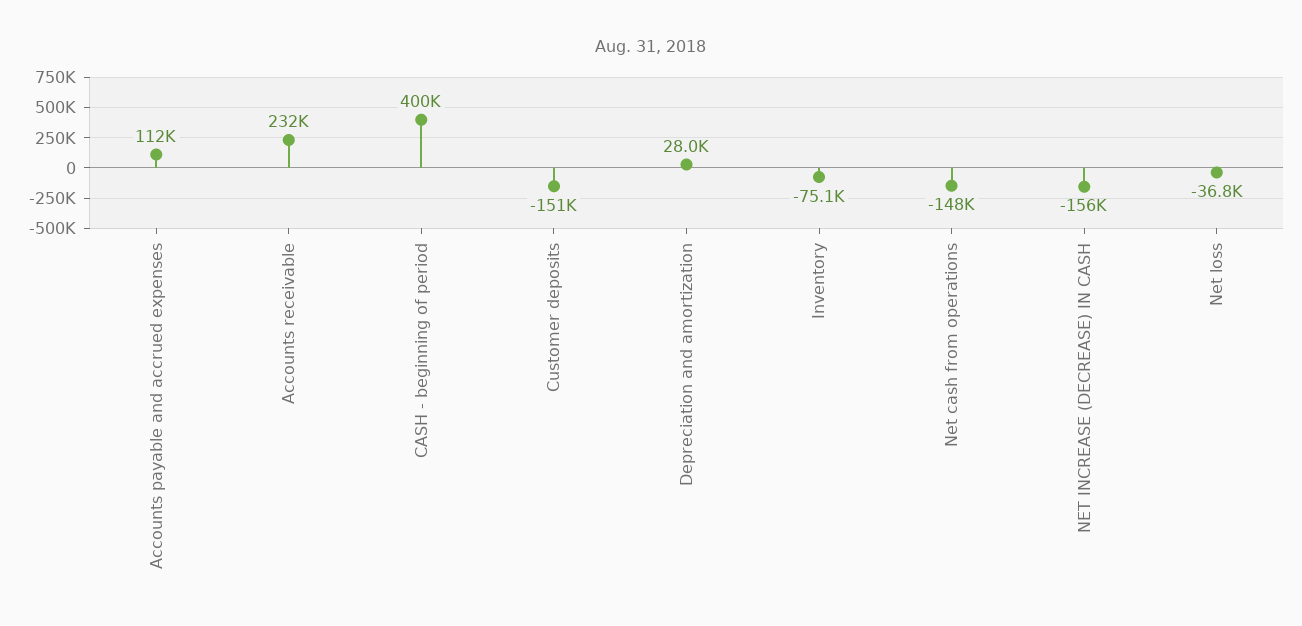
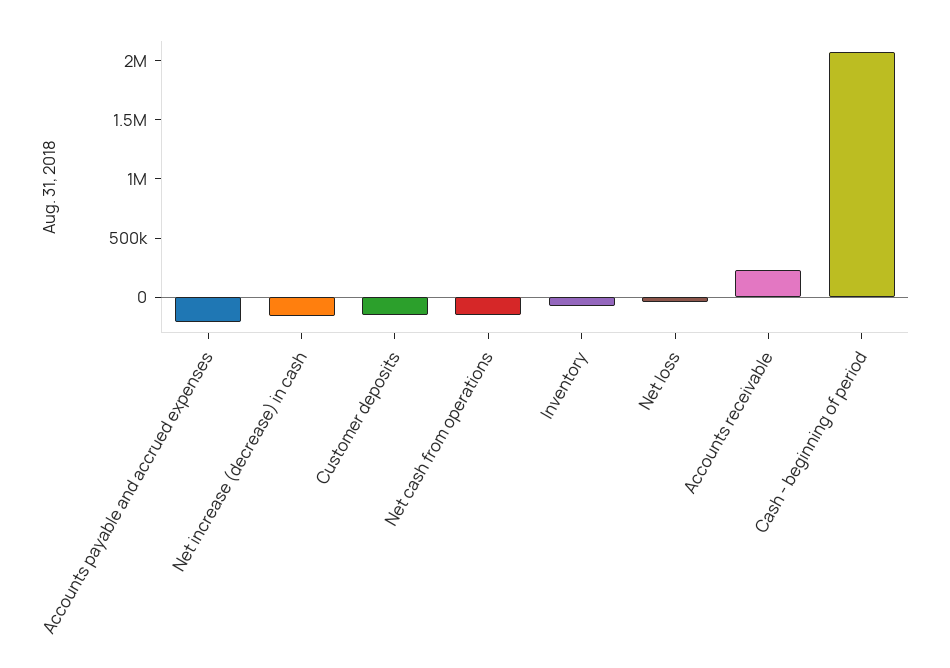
Accounts payable and accrued expenses: 112000 -> -200000
CASH - beginning of period: 400000 -> 2100000
Depreciation and amortization: 28000 -> none

